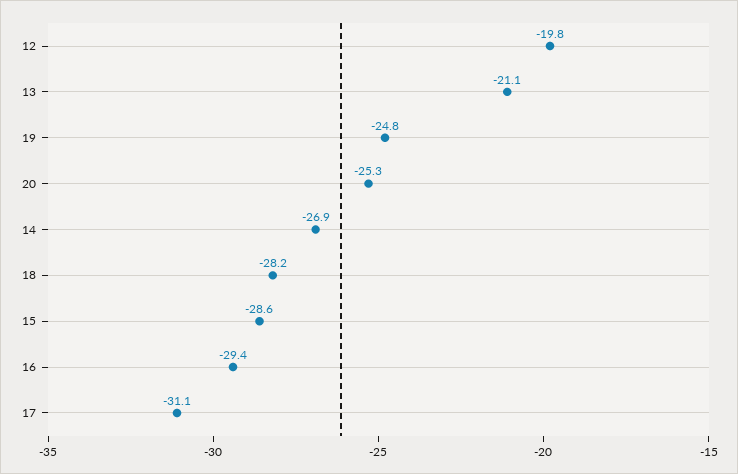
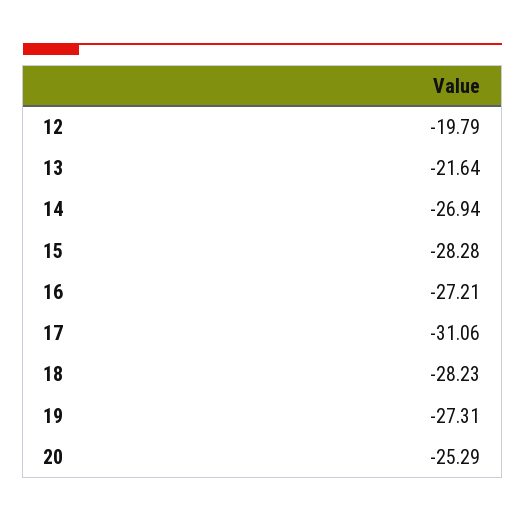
13: -21.1 -> -21.64
19: -24.8 -> -27.31
15: -28.6 -> -28.28
16: -29.4 -> -27.21

